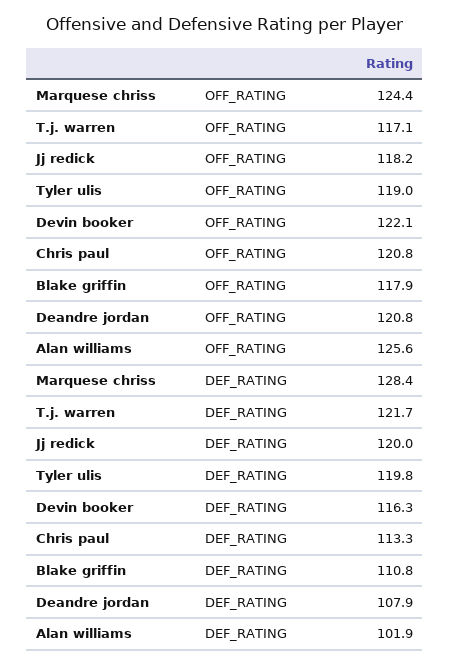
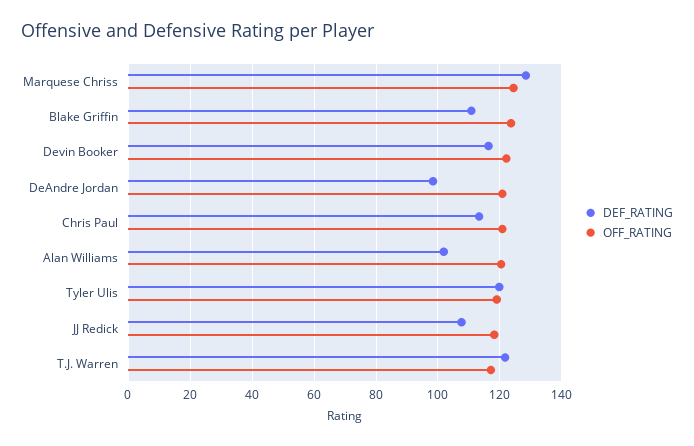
OFF_RATING, Blake griffin: 117.9 -> 124
OFF_RATING, Alan williams: 125.6 -> 120
DEF_RATING, Jj redick: 120 -> 108
DEF_RATING, Deandre jordan: 107.9 -> 98

